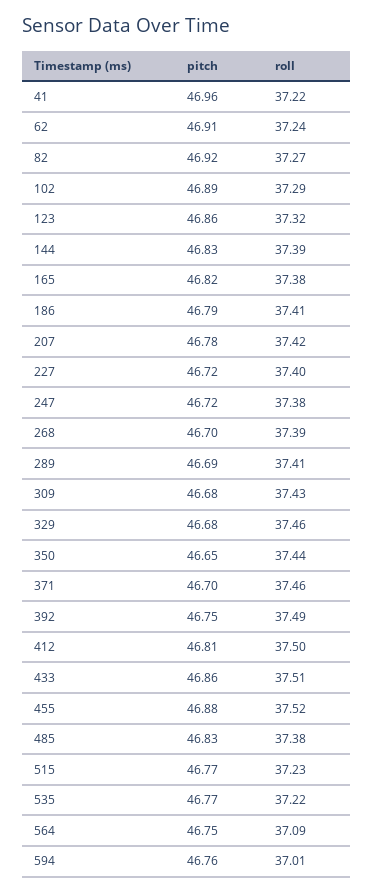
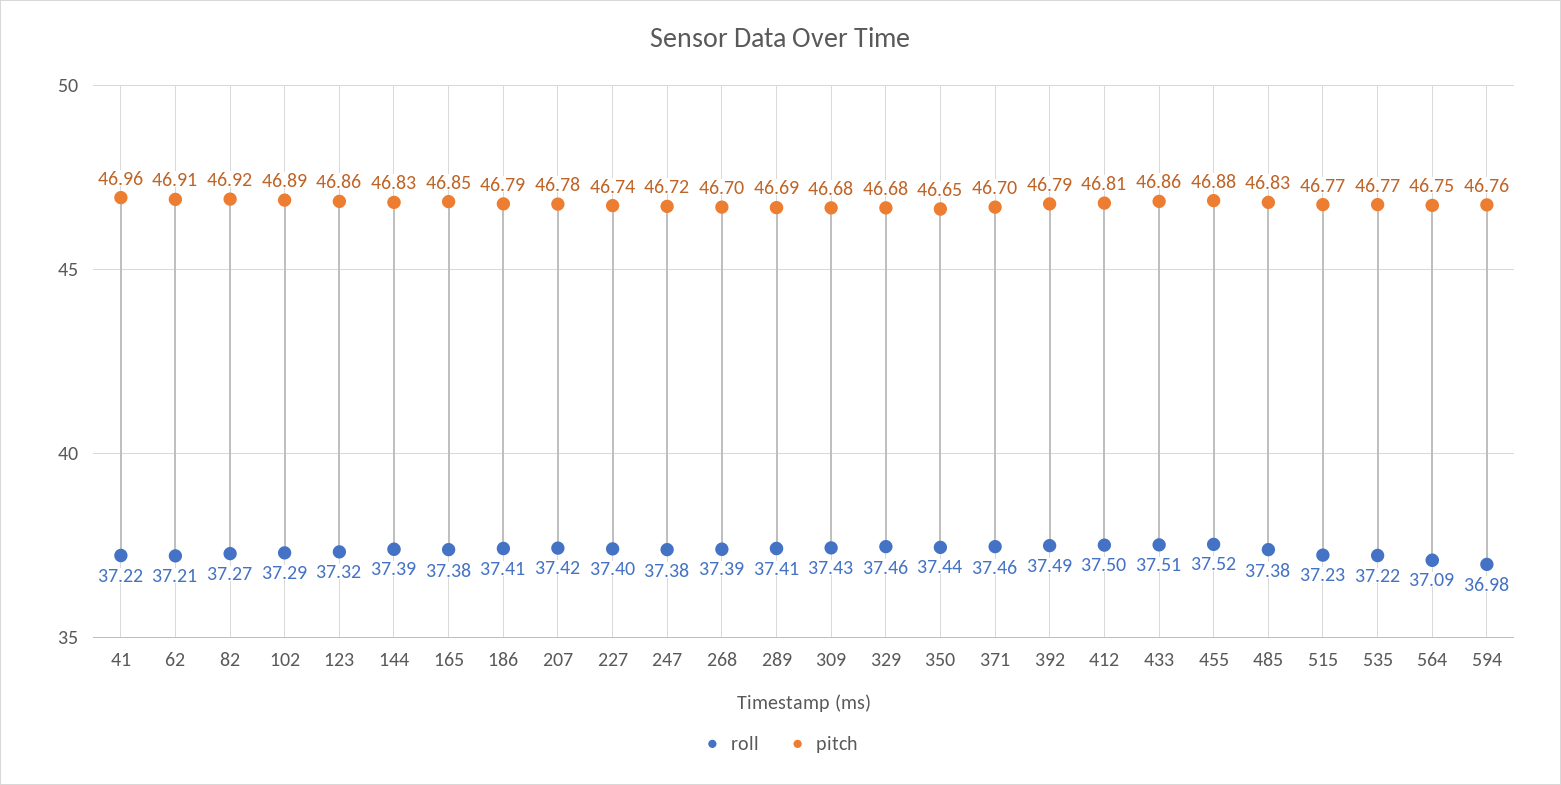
roll, 62: 37.24 -> 37.21
pitch, 165: 46.82 -> 46.85
pitch, 227: 46.72 -> 46.74
pitch, 392: 46.75 -> 46.79
roll, 594: 37.01 -> 36.98

